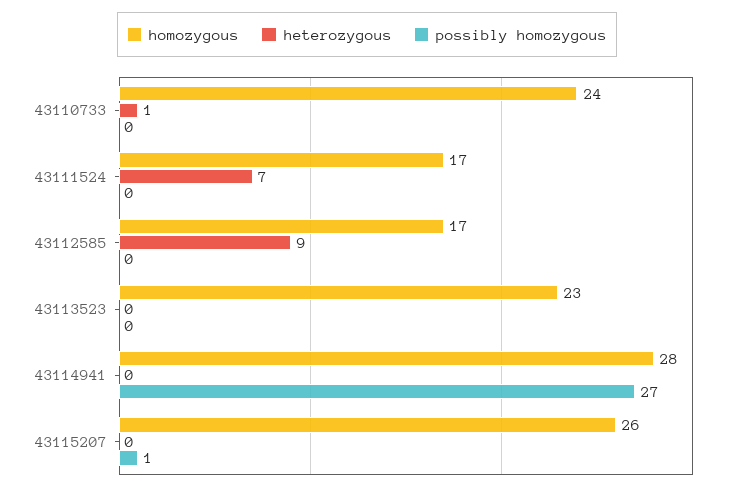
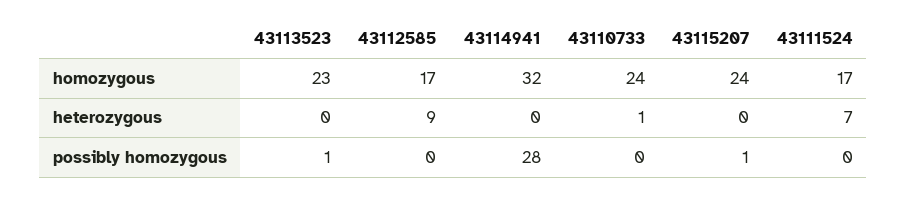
possibly homozygous, 43113523: 0 -> 1
homozygous, 43114941: 28 -> 32
possibly homozygous, 43114941: 27 -> 28
homozygous, 43115207: 26 -> 24

